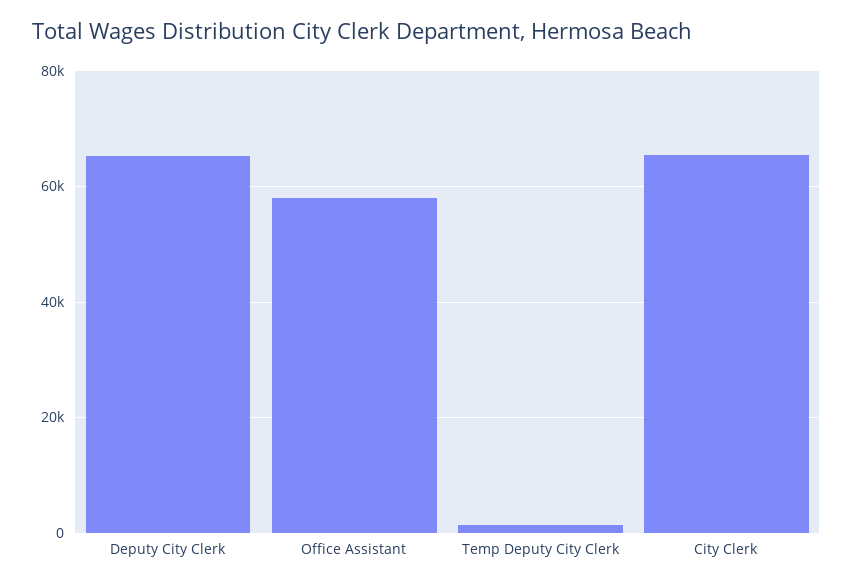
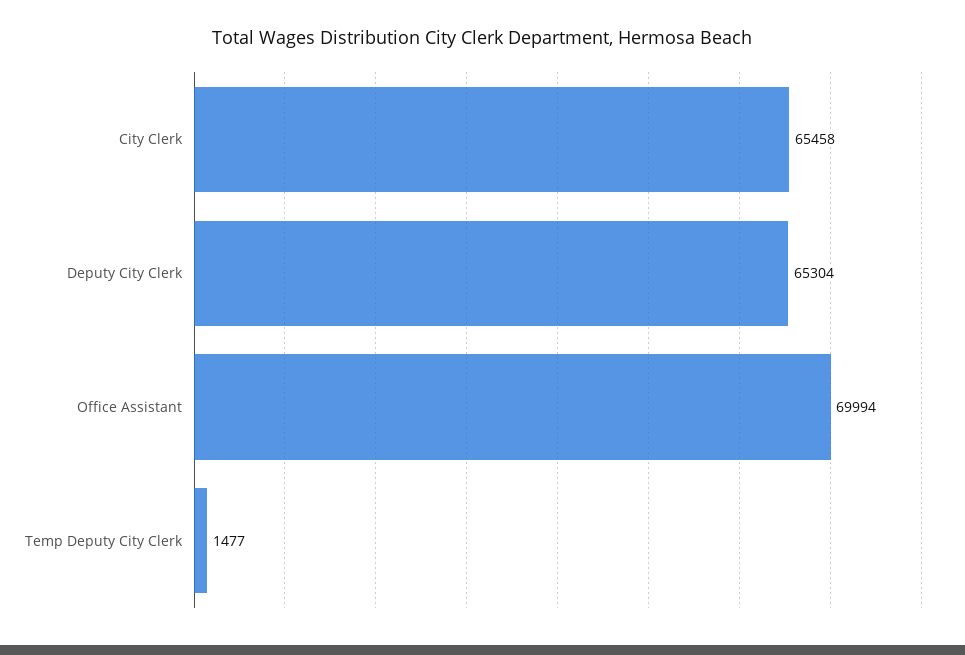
Office Assistant: 58000 -> 69994

